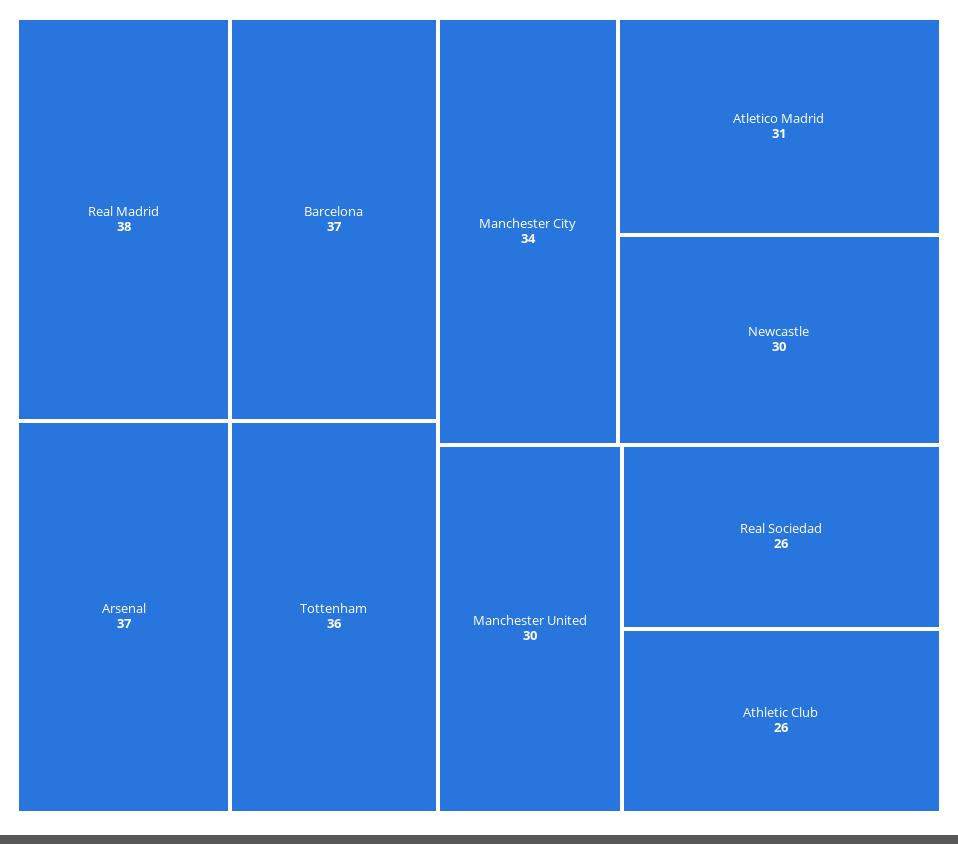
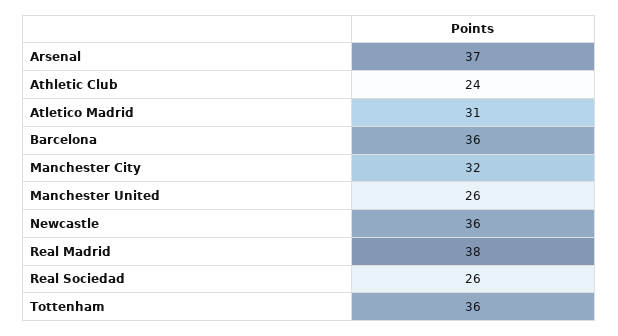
Barcelona: 37 -> 36
Manchester City: 34 -> 32
Newcastle: 30 -> 36
Manchester United: 30 -> 26
Athletic Club: 26 -> 24

